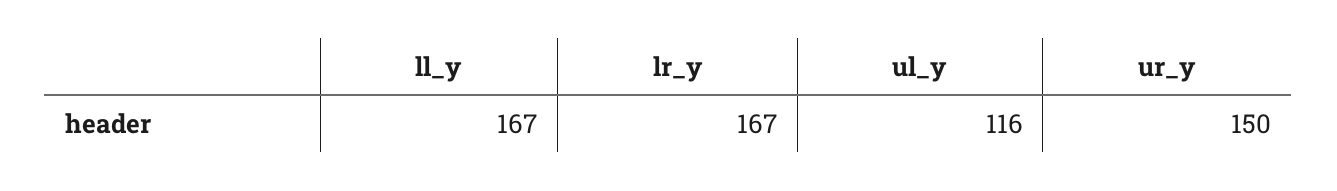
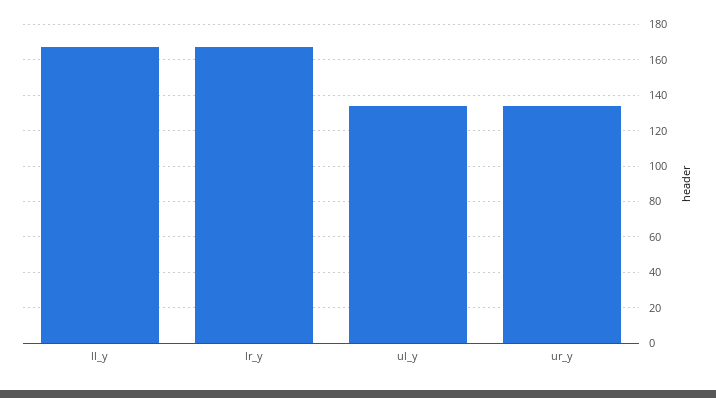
ul_y: 116 -> 135
ur_y: 150 -> 135

